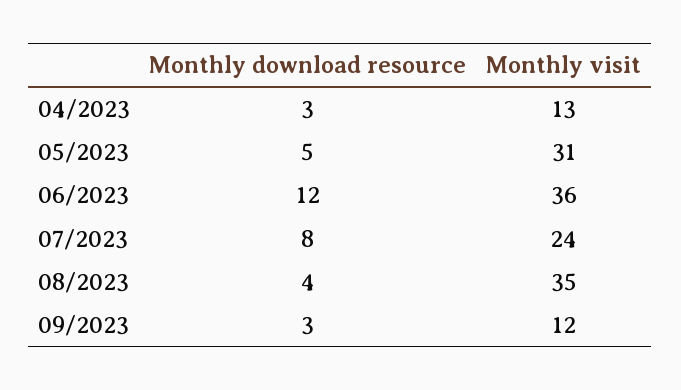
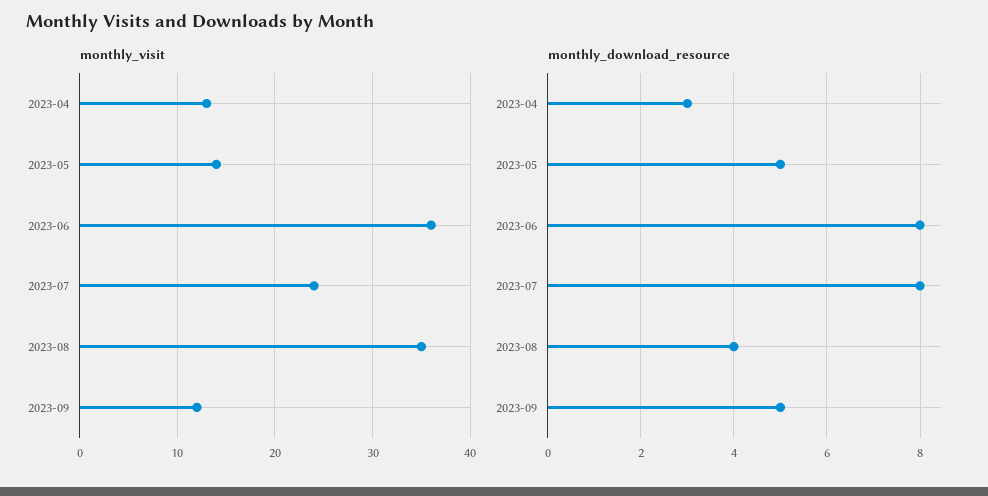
Monthly visit, 05/2023: 31 -> 14
Monthly download resource, 06/2023: 12 -> 8
Monthly download resource, 09/2023: 3 -> 5

